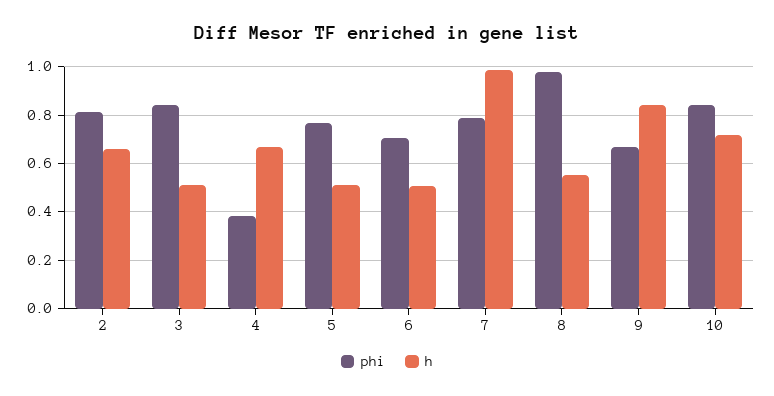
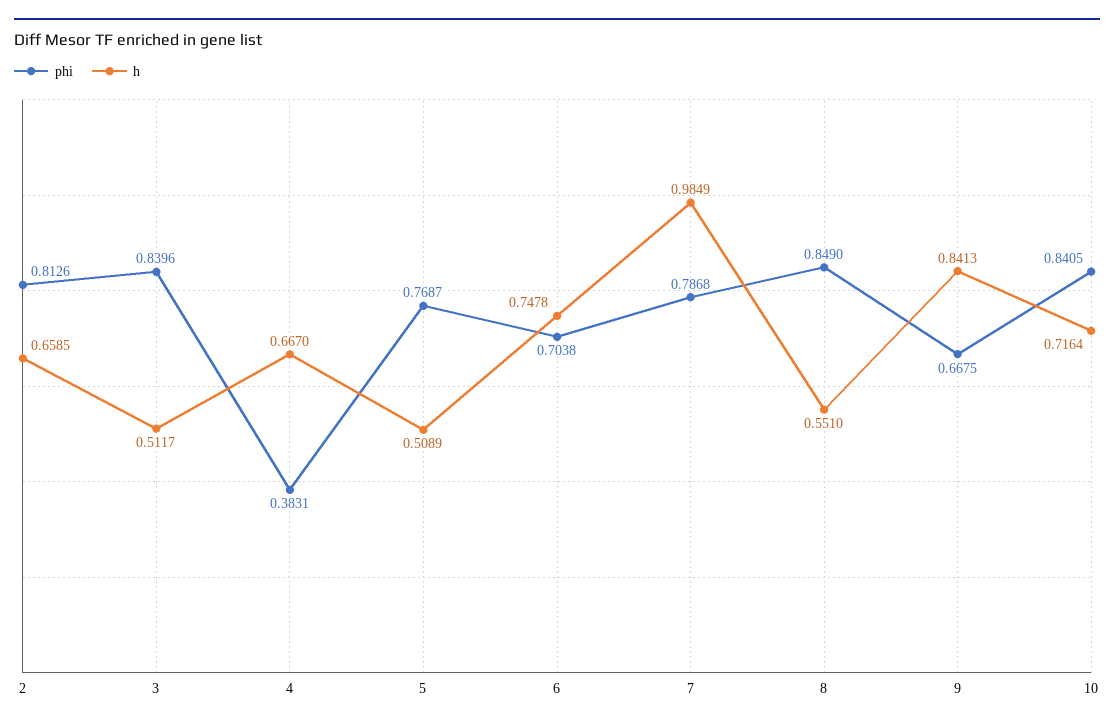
h, 6: 0.5 -> 0.7478
phi, 8: 0.975 -> 0.849

